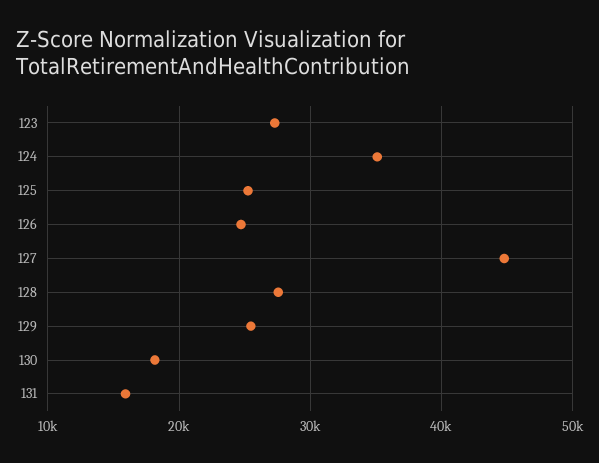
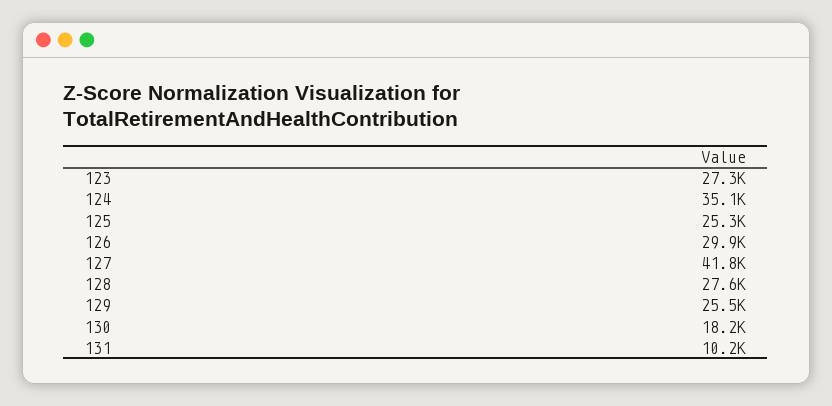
126: 25000 -> 29900
127: 45000 -> 41800
131: 16000 -> 10200

